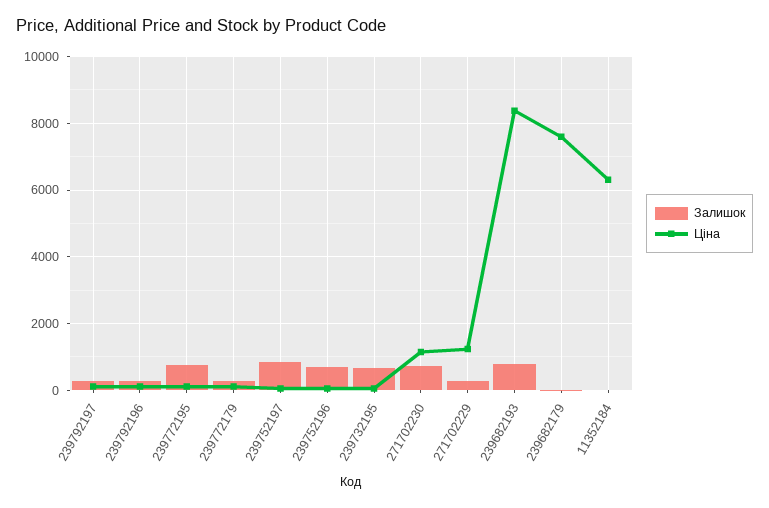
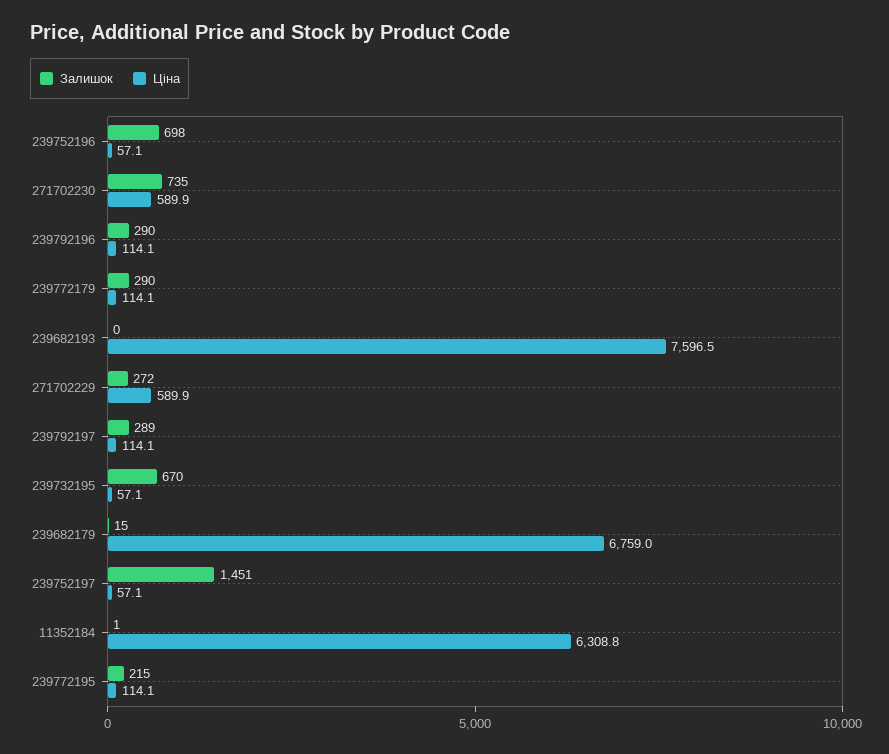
Залишок, 239772195: 800 -> 215
Залишок, 239752197: 800 -> 1451
Ціна, 271702230: 1200 -> 589.9
Ціна, 271702229: 1200 -> 589.9
Залишок, 239682193: 800 -> 0
Ціна, 239682193: 8400 -> 7596.5
Ціна, 239682179: 7600 -> 6759

